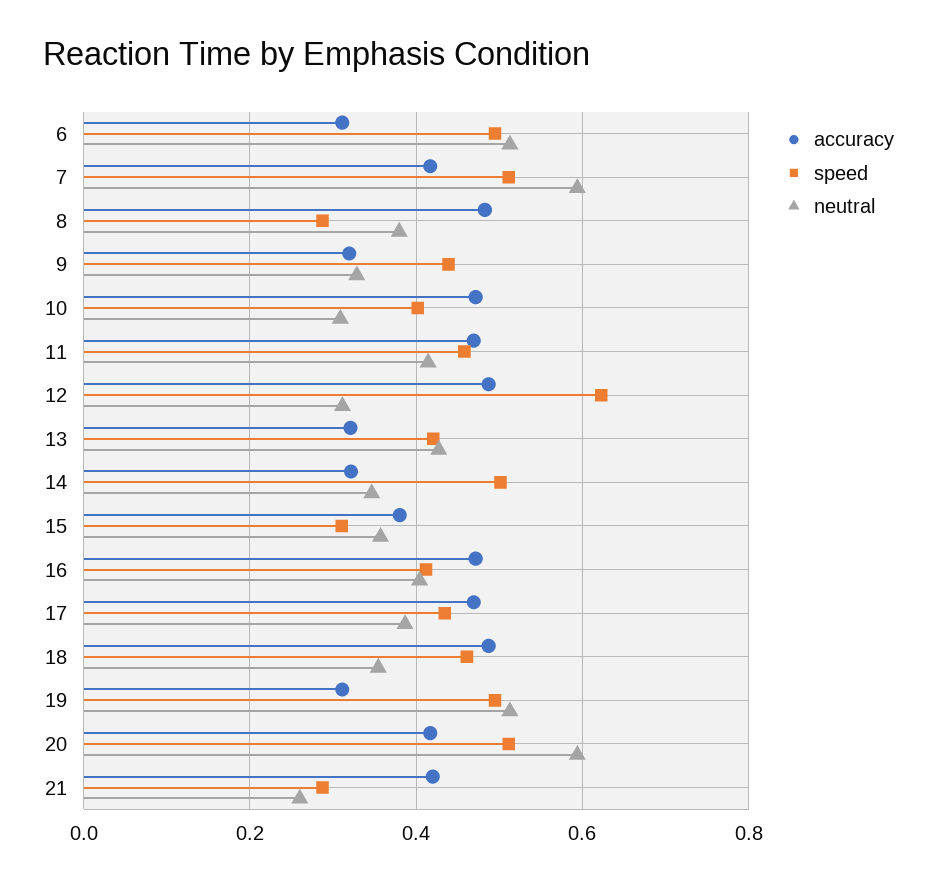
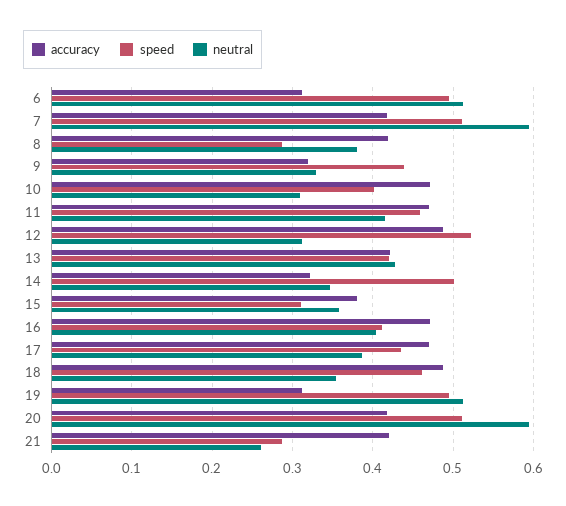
accuracy, 8: 0.48 -> 0.42
speed, 12: 0.62 -> 0.52
accuracy, 13: 0.32 -> 0.42

